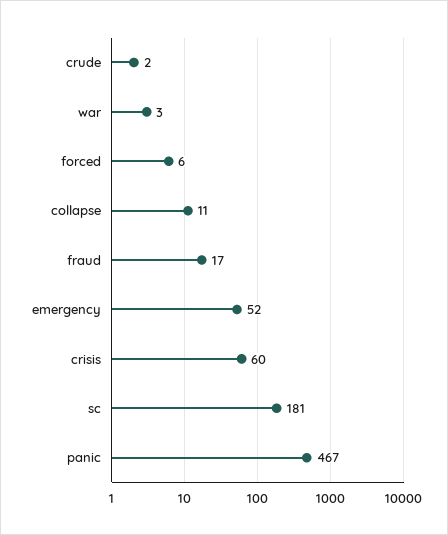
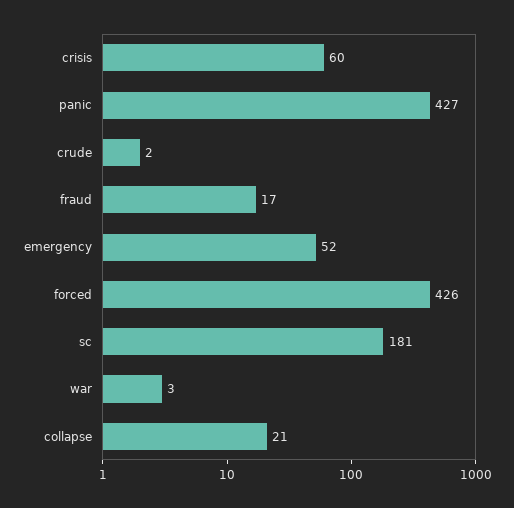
forced: 6 -> 426
collapse: 11 -> 21
panic: 467 -> 427

